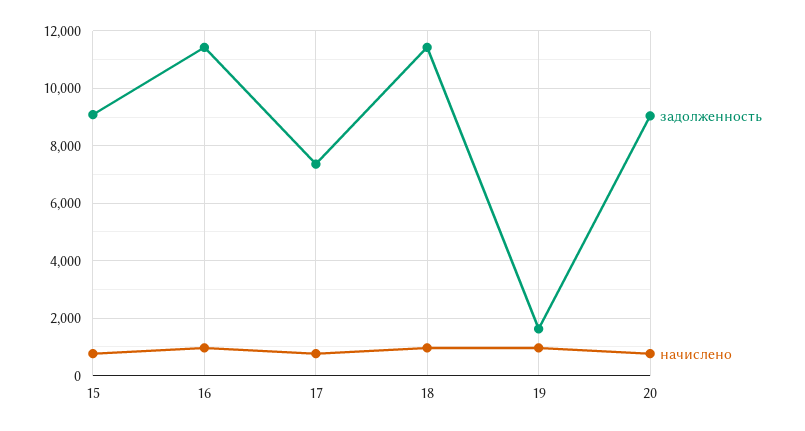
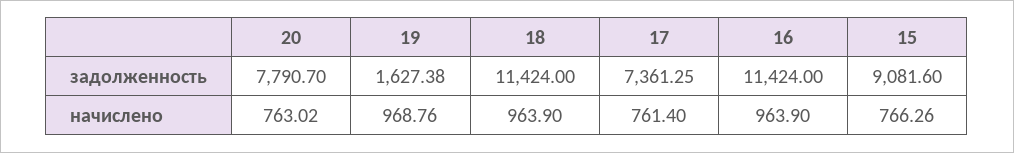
задолженность, 20: 9000 -> 7790.7

